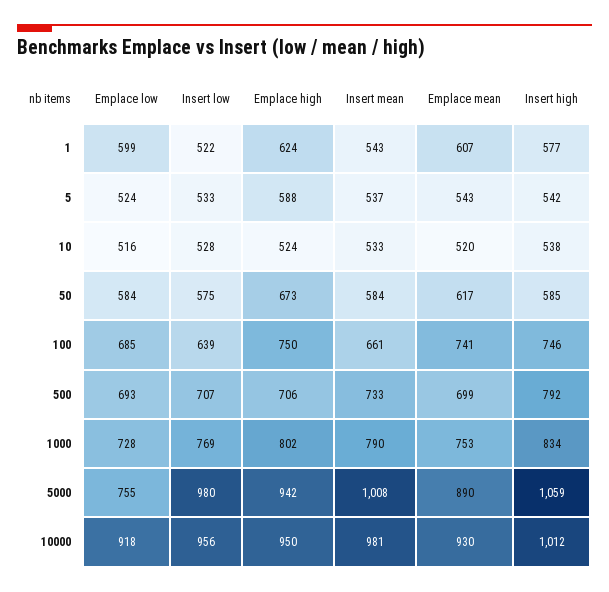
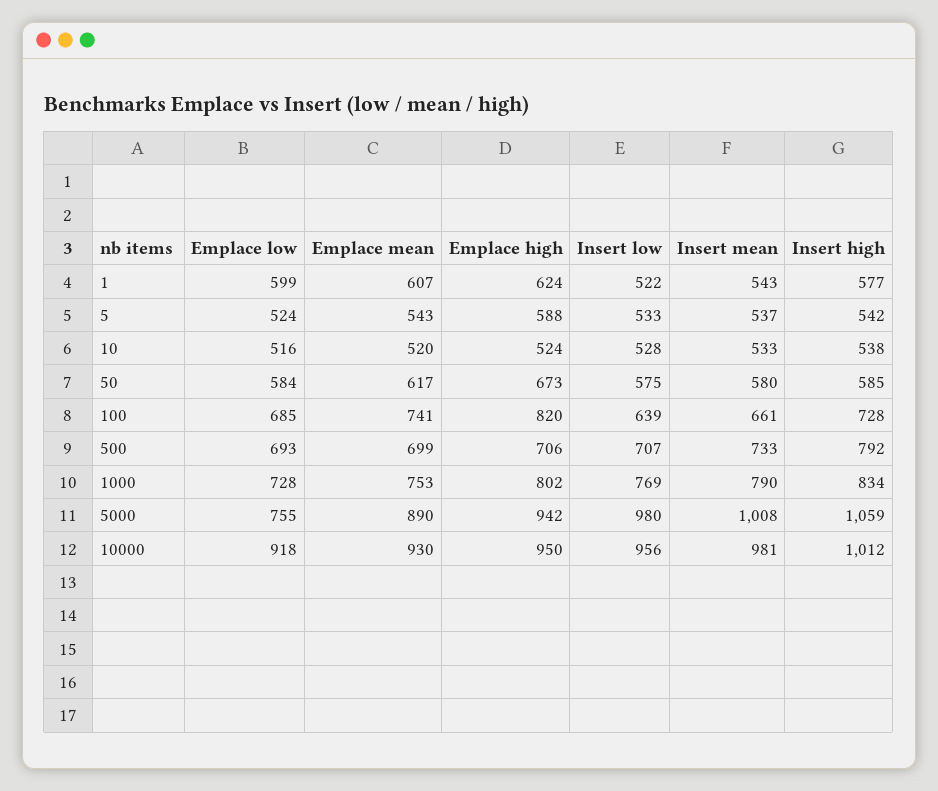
Insert mean, 50: 584 -> 580
Emplace high, 100: 750 -> 820
Insert high, 100: 746 -> 728

